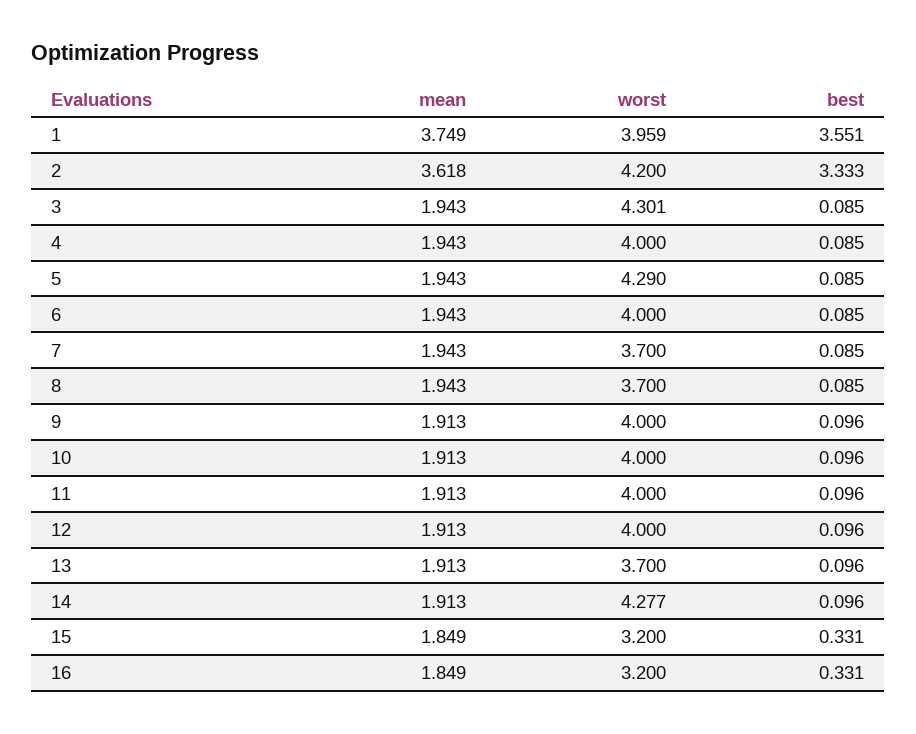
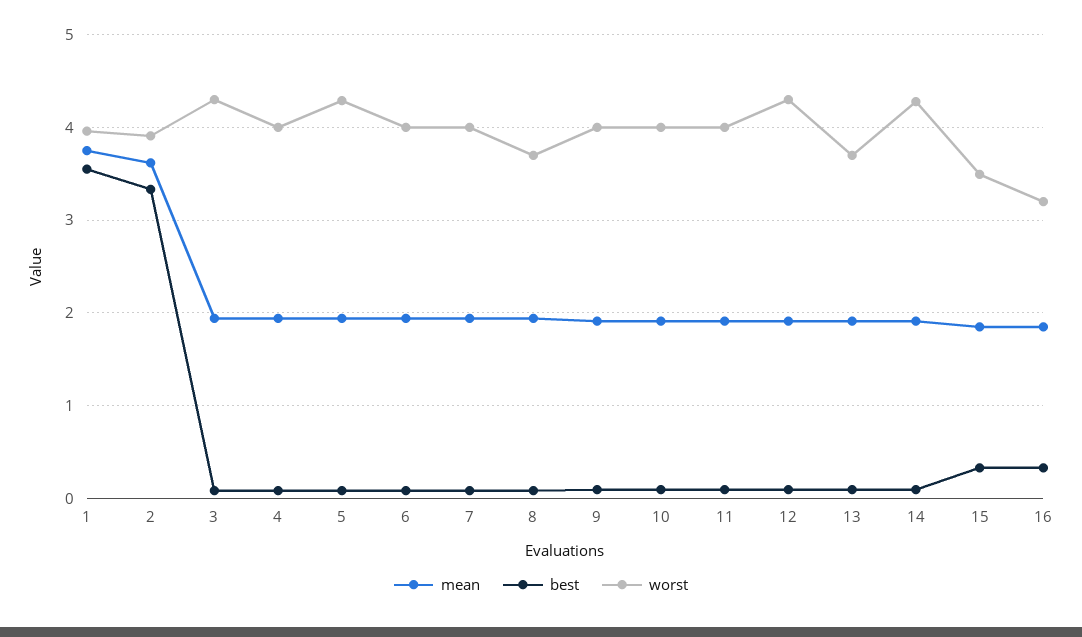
worst, 2: 4.2 -> 3.9
worst, 7: 3.7 -> 4
worst, 12: 4 -> 4.3
worst, 15: 3.2 -> 3.5

